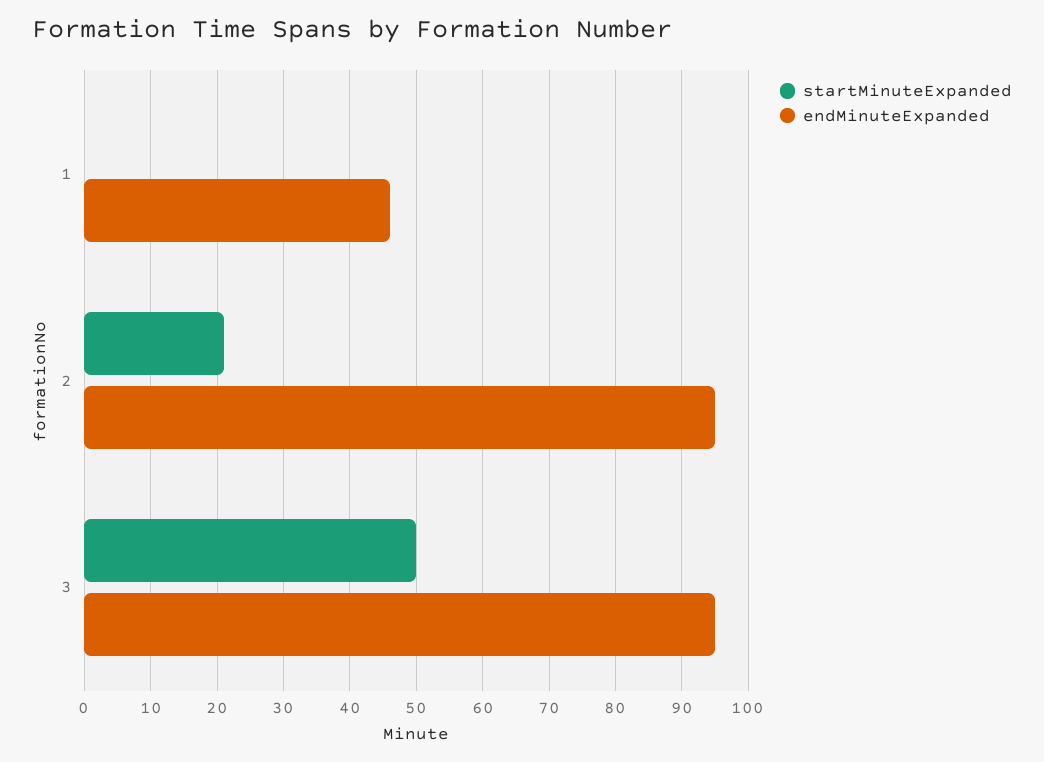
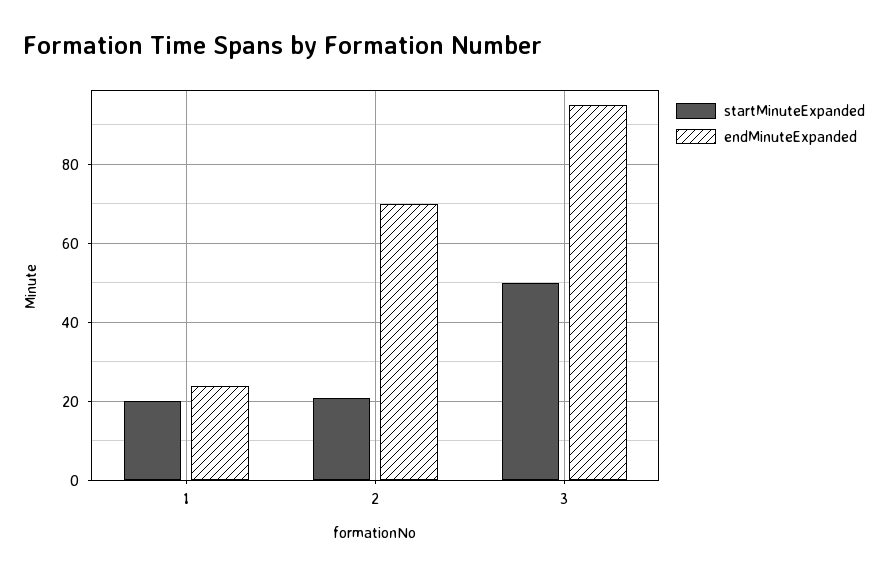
startMinuteExpanded, 1: 0 -> 20
endMinuteExpanded, 1: 46 -> 25
endMinuteExpanded, 2: 95 -> 70

